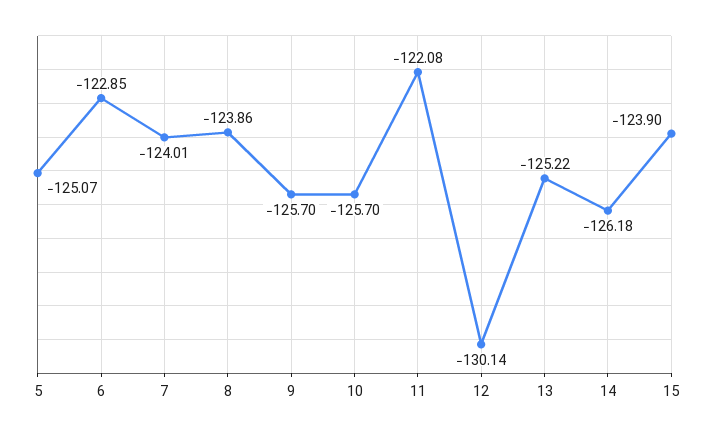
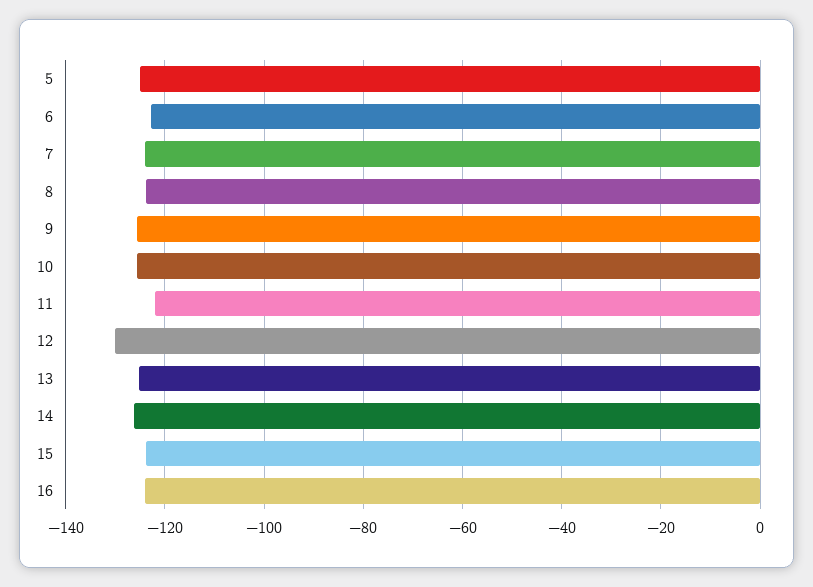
16: none -> -124

